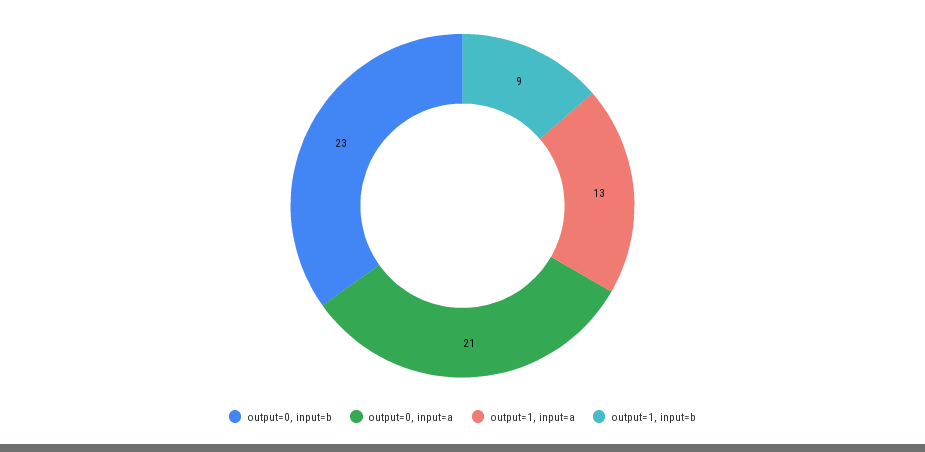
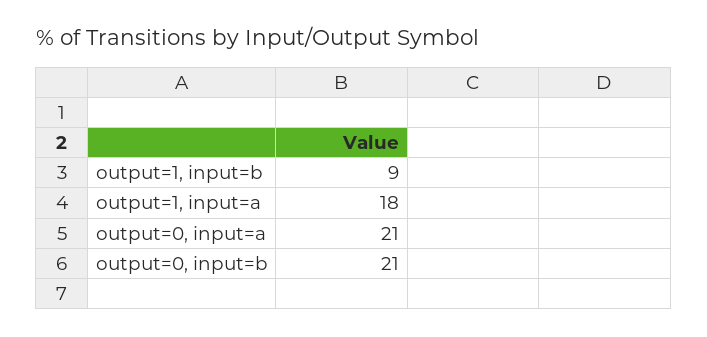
output=0, input=b: 23 -> 21
output=1, input=a: 13 -> 18

